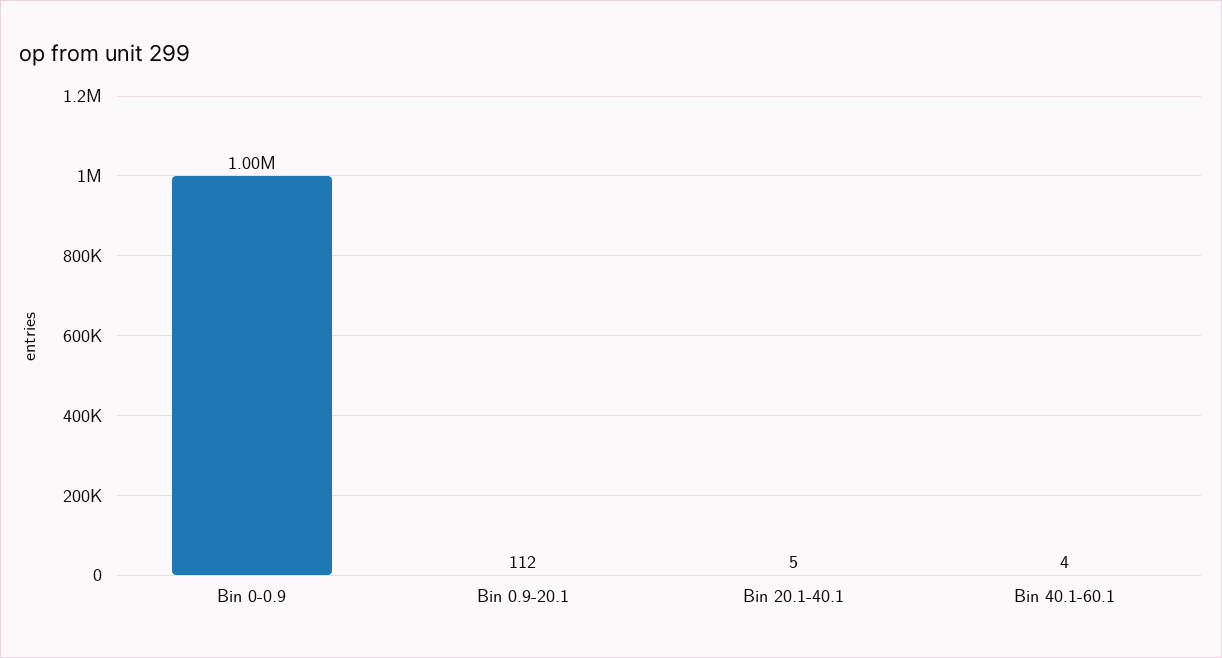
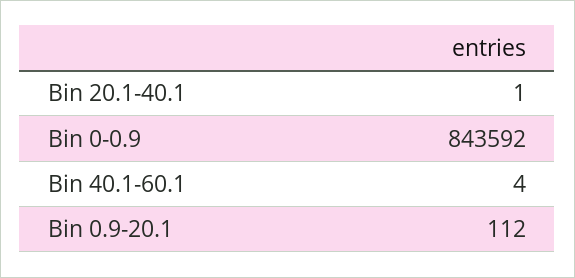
Bin 0-0.9: 1000000 -> 843592
Bin 20.1-40.1: 5 -> 1

